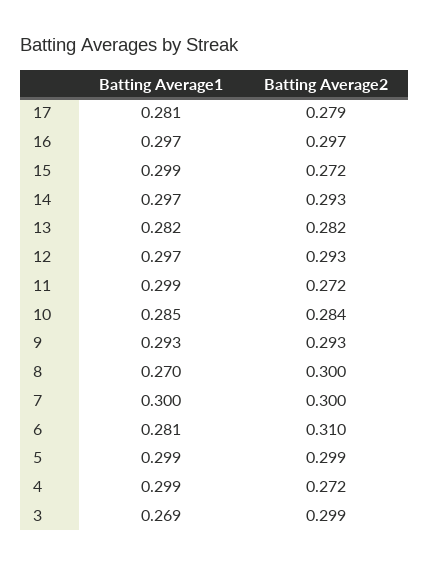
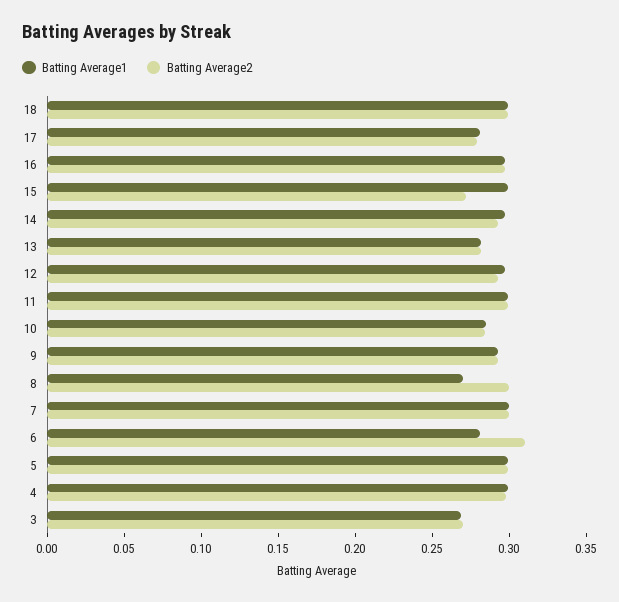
Batting Average2, 11: 0.272 -> 0.3
Batting Average2, 4: 0.272 -> 0.3
Batting Average2, 3: 0.299 -> 0.27
Batting Average1, 18: none -> 0.3
Batting Average2, 18: none -> 0.3

